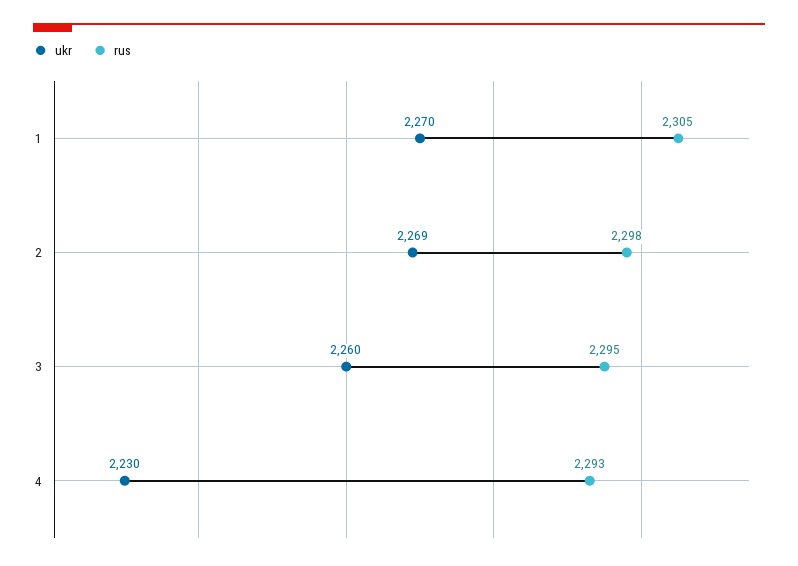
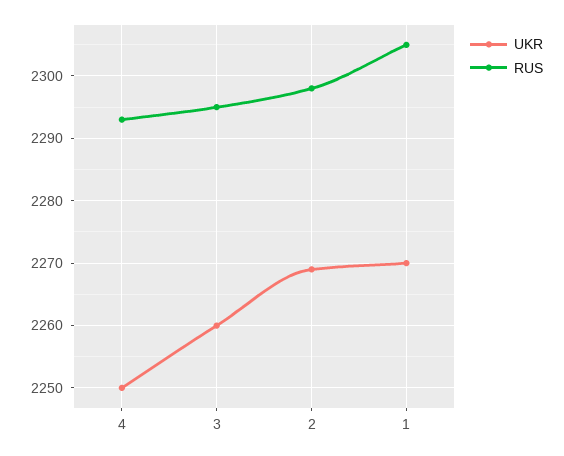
ukr, 4: 2230 -> 2250

